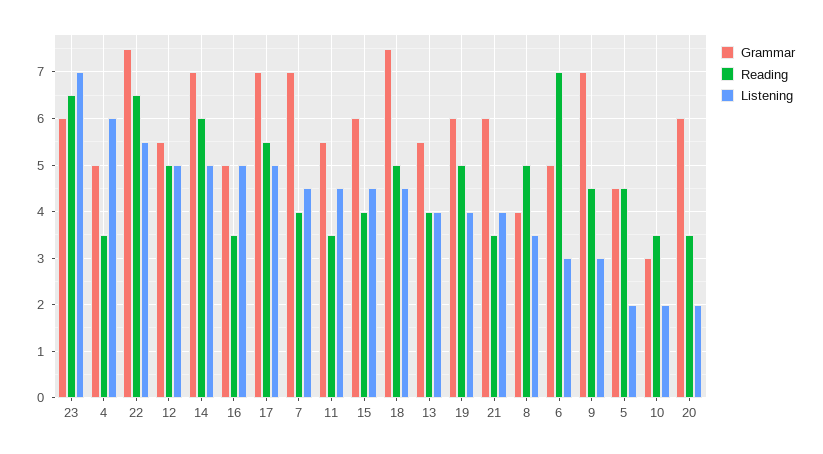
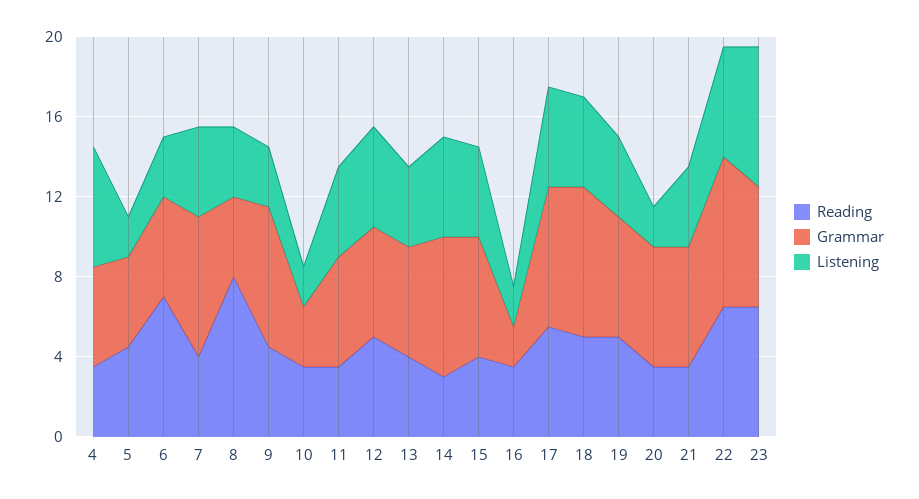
Reading, 14: 6 -> 3
Grammar, 16: 5 -> 2
Listening, 16: 5 -> 2
Reading, 8: 5 -> 8

